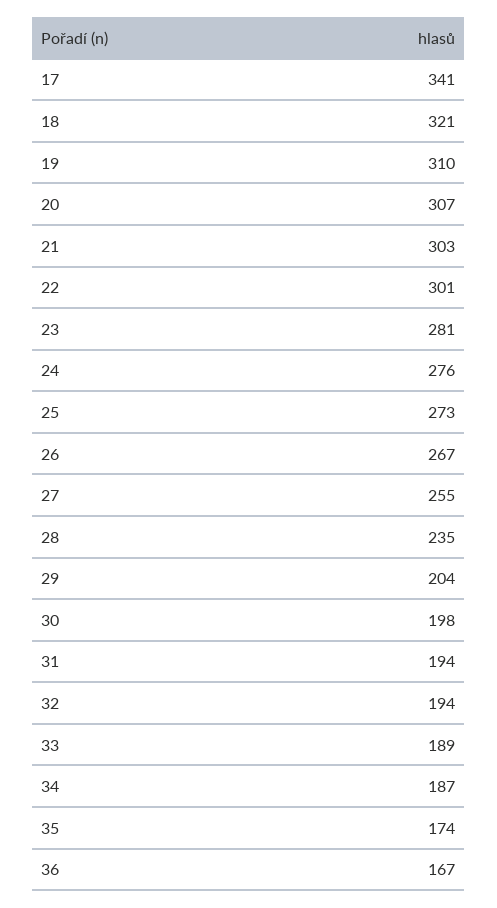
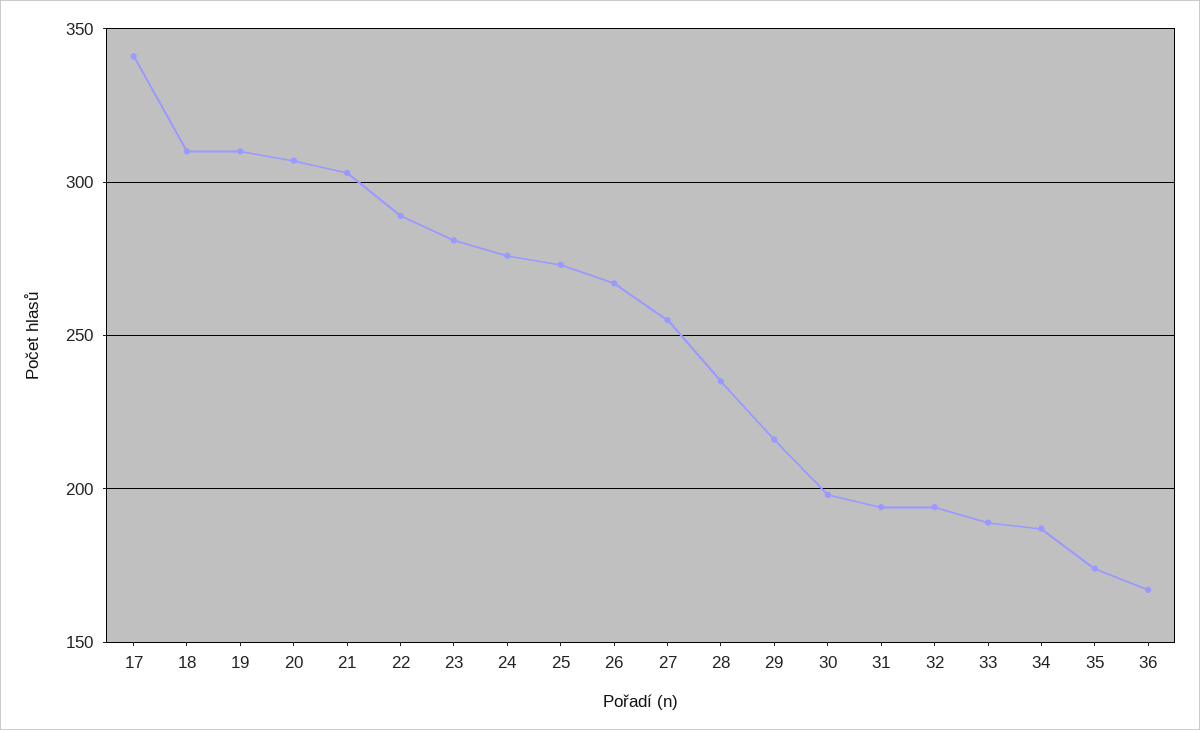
18: 321 -> 310
22: 301 -> 290
29: 204 -> 215

